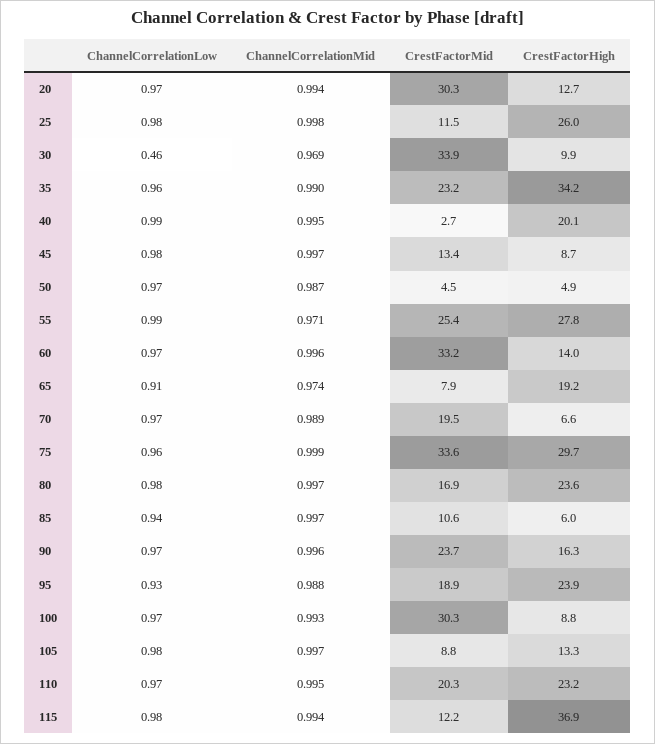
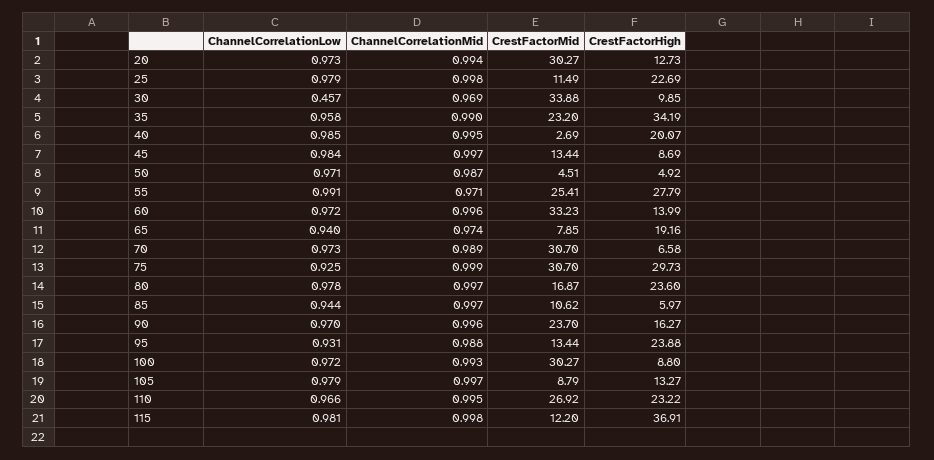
CrestFactorHigh, 25: 26 -> 22.69
ChannelCorrelationLow, 65: 0.91 -> 0.94
CrestFactorMid, 70: 19.5 -> 30.7
ChannelCorrelationLow, 75: 0.96 -> 0.925
CrestFactorMid, 75: 33.6 -> 30.7
CrestFactorMid, 95: 18.9 -> 13.44
CrestFactorMid, 110: 20.3 -> 26.92
ChannelCorrelationMid, 115: 0.994 -> 0.998

